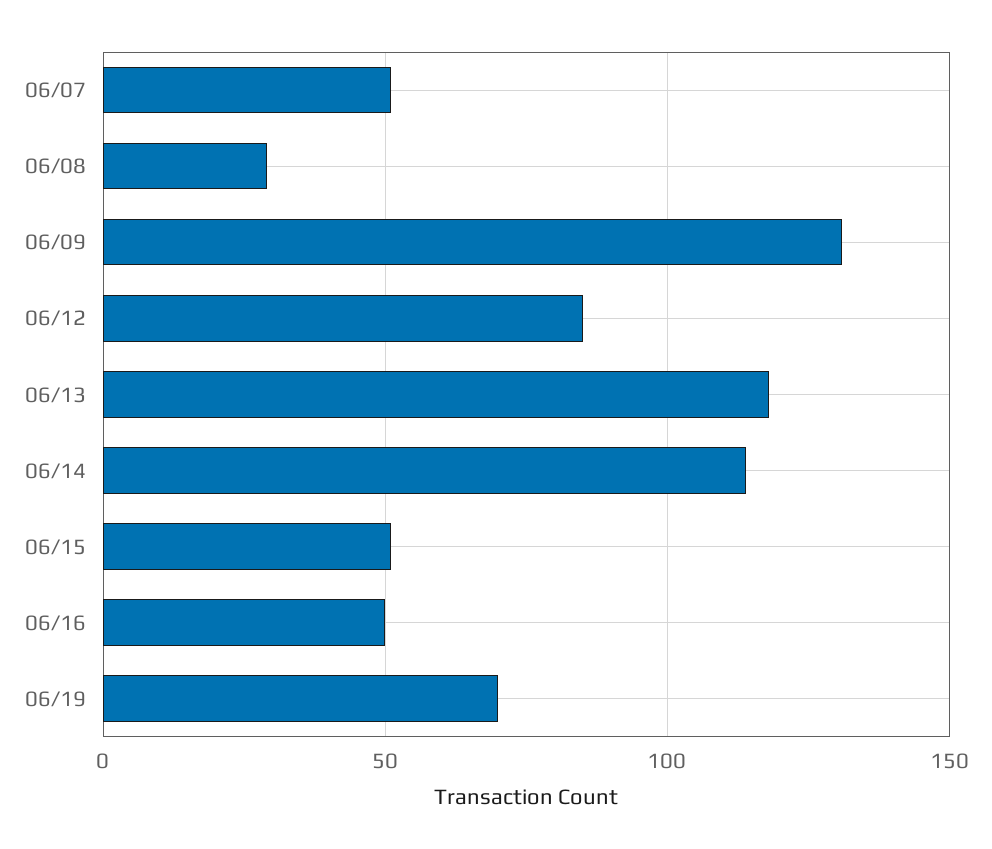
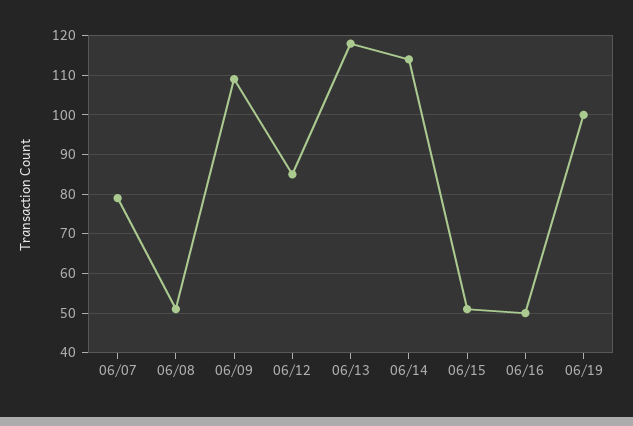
06/07: 50 -> 80
06/08: 30 -> 50
06/09: 130 -> 110
06/19: 70 -> 100

